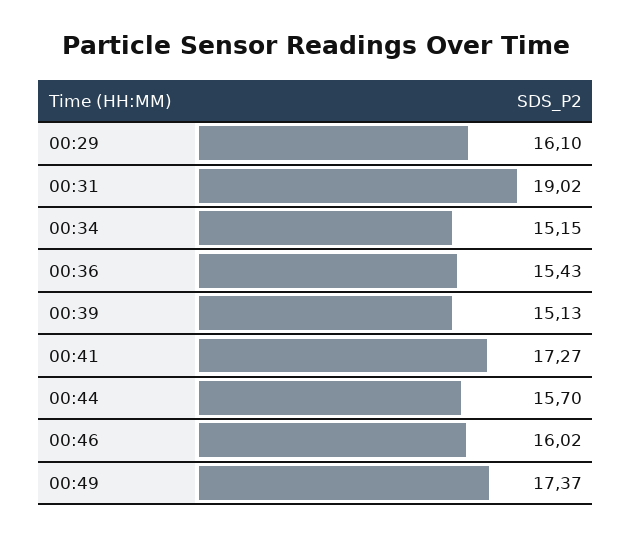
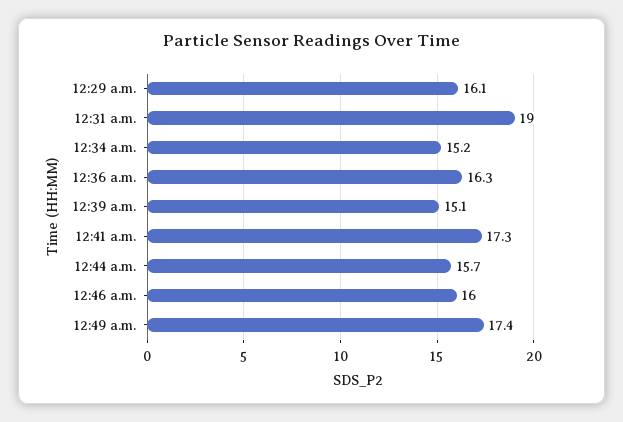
00:36: 15.43 -> 16.3

